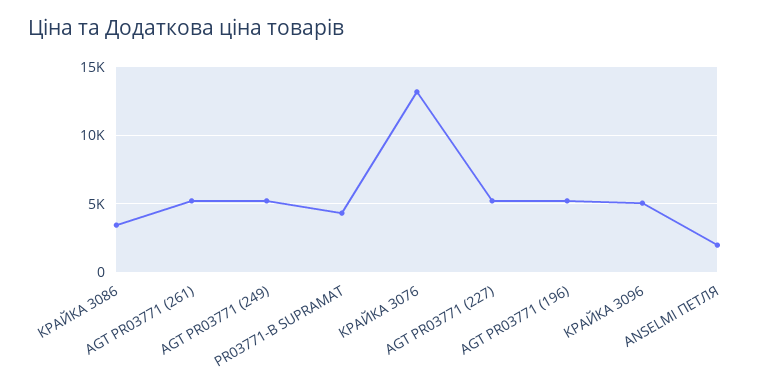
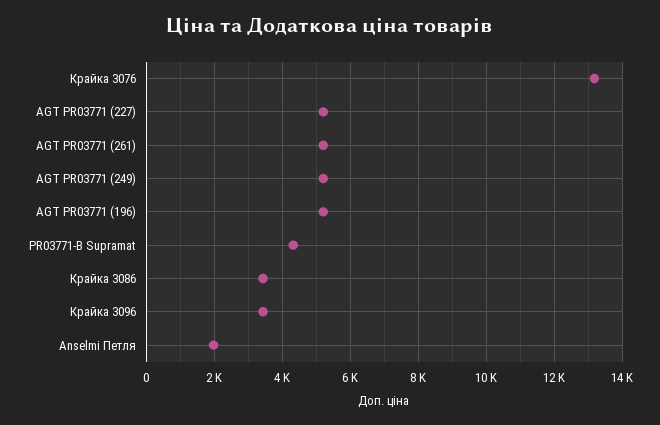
КРАЙКА 3096: 5000 -> 3400

